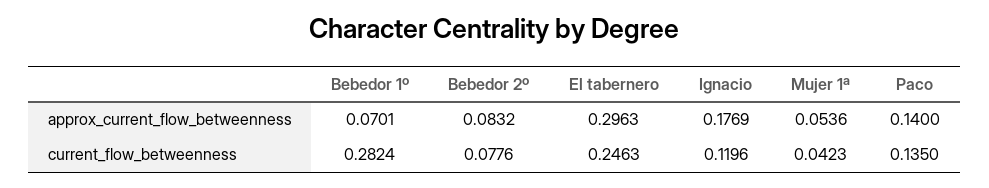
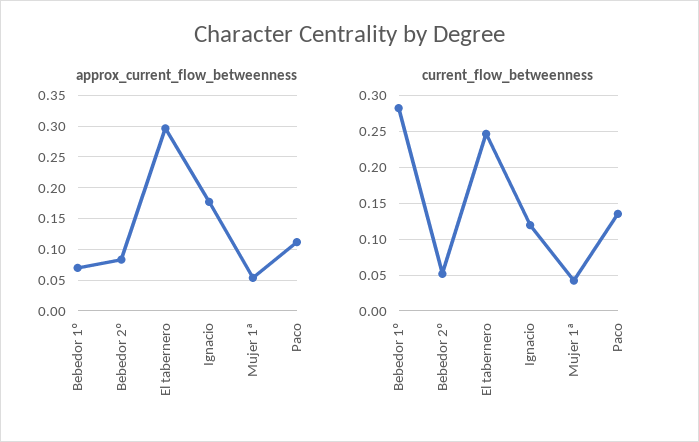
approx_current_flow_betweenness, Paco: 0.14 -> 0.11
current_flow_betweenness, Bebedor 2º: 0.0776 -> 0.05

